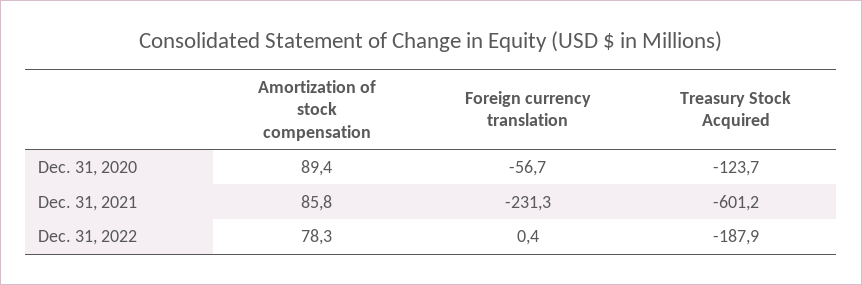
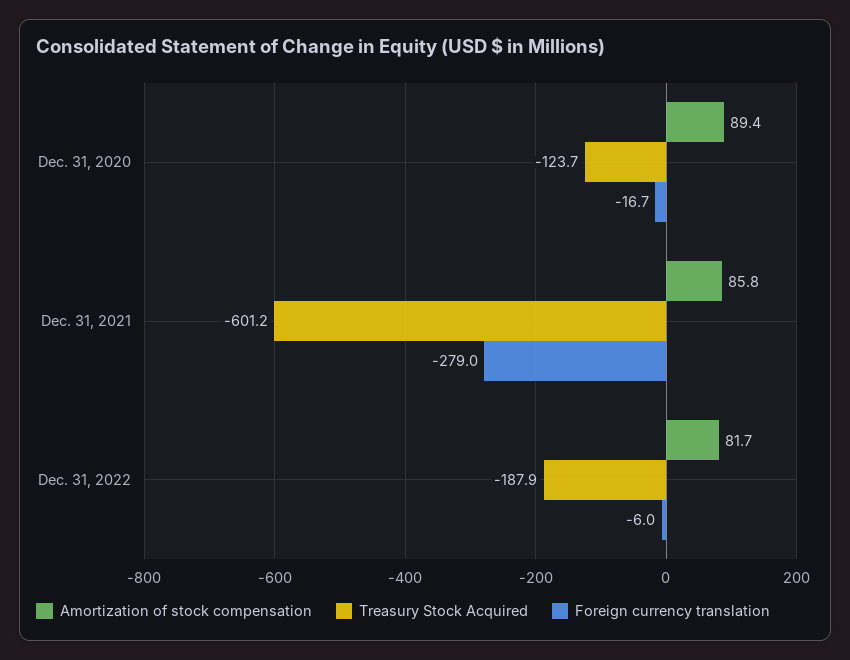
Foreign currency translation, Dec. 31, 2020: -56.7 -> -16.7
Foreign currency translation, Dec. 31, 2021: -231.3 -> -279
Amortization of stock compensation, Dec. 31, 2022: 78.3 -> 81.7
Foreign currency translation, Dec. 31, 2022: 0.4 -> -6

